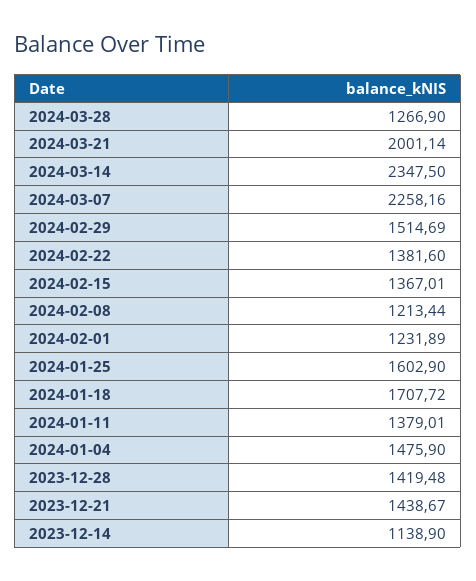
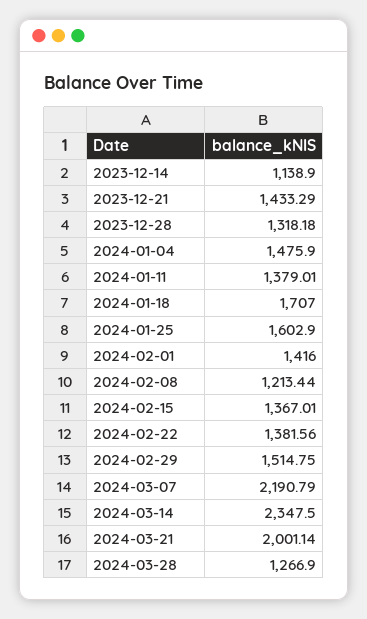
2024-03-07: 2258.16 -> 2190.79
2024-02-29: 1514.69 -> 1514.75
2024-02-22: 1381.6 -> 1381.56
2024-02-01: 1231.89 -> 1416
2024-01-18: 1707.72 -> 1707
2023-12-28: 1419.48 -> 1318.18
2023-12-21: 1438.67 -> 1433.29

